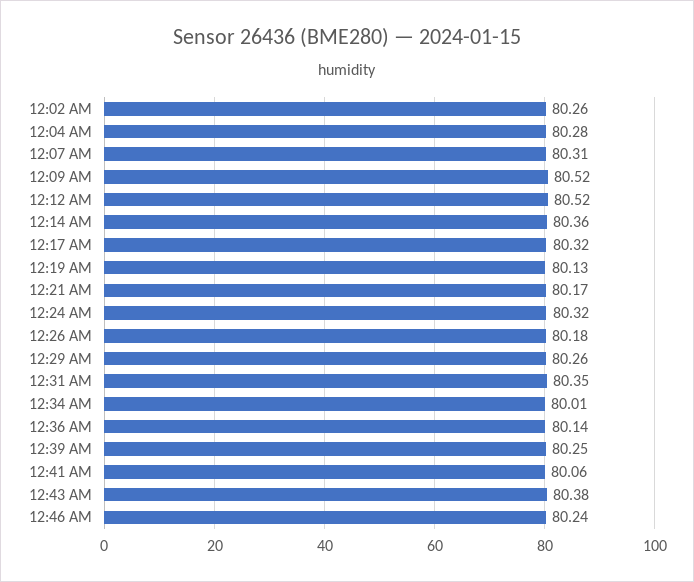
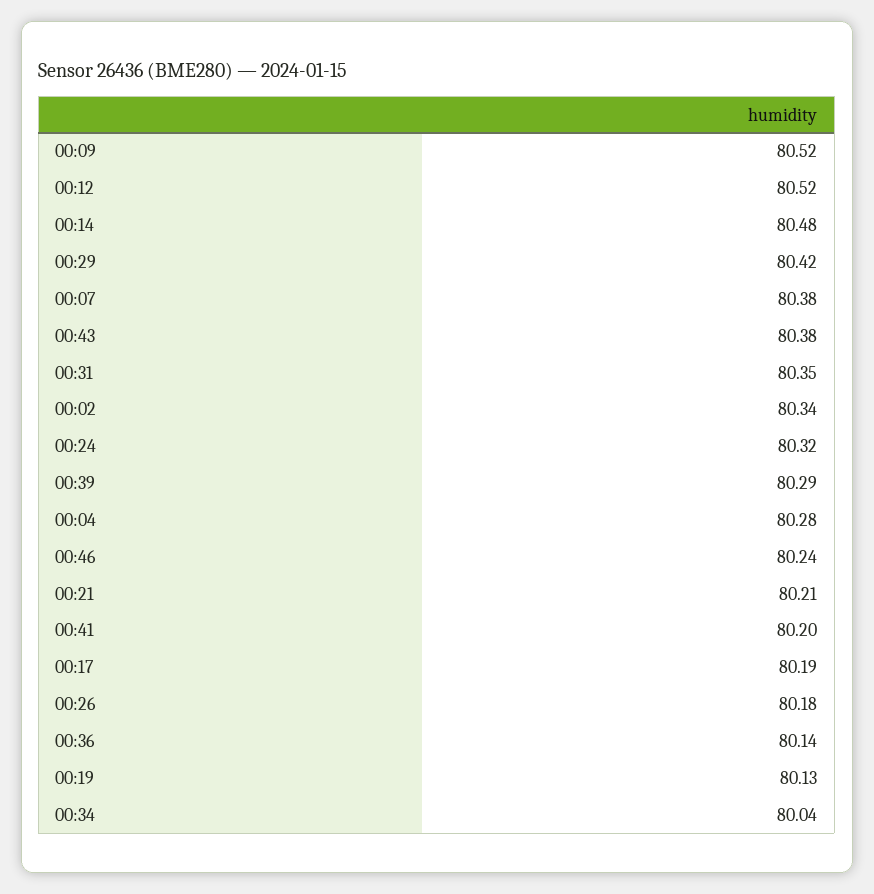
12:02 AM: 80.26 -> 80.34
12:07 AM: 80.31 -> 80.38
12:14 AM: 80.36 -> 80.48
12:17 AM: 80.32 -> 80.19
12:21 AM: 80.17 -> 80.21
12:29 AM: 80.26 -> 80.42
12:34 AM: 80.01 -> 80.04
12:39 AM: 80.25 -> 80.29
12:41 AM: 80.06 -> 80.2

